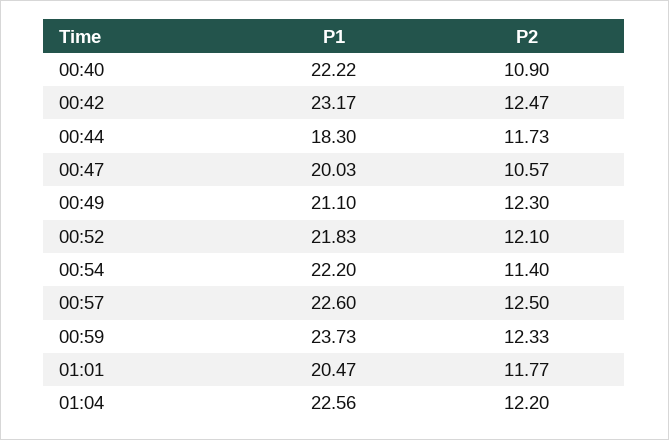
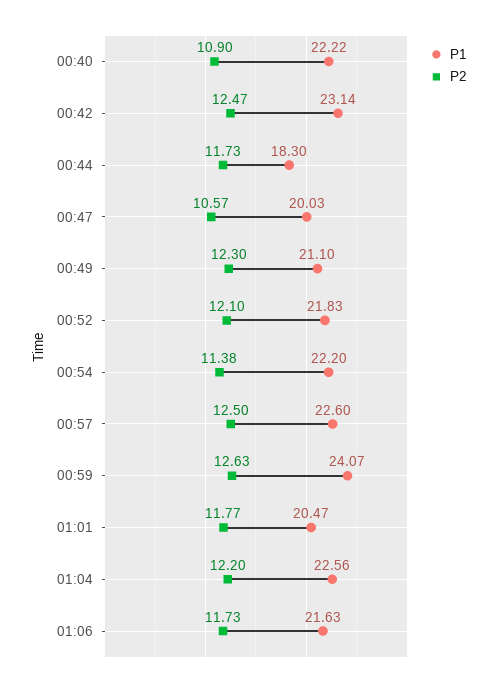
P1, 00:42: 23.17 -> 23.14
P2, 00:54: 11.4 -> 11.38
P1, 00:59: 23.73 -> 24.07
P2, 00:59: 12.33 -> 12.63
P1, 01:06: none -> 21.63
P2, 01:06: none -> 11.73

